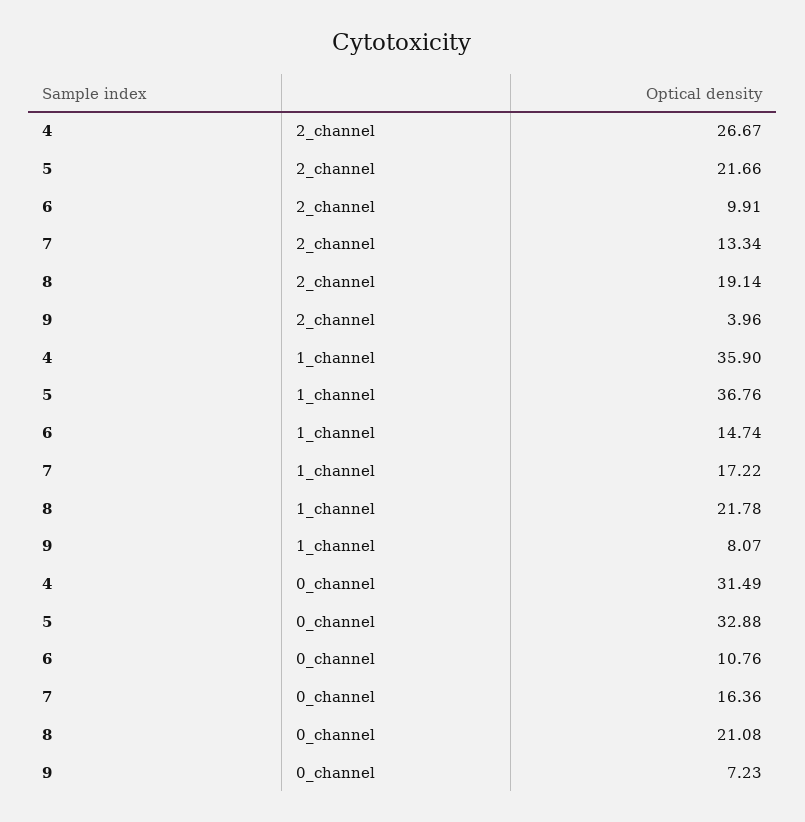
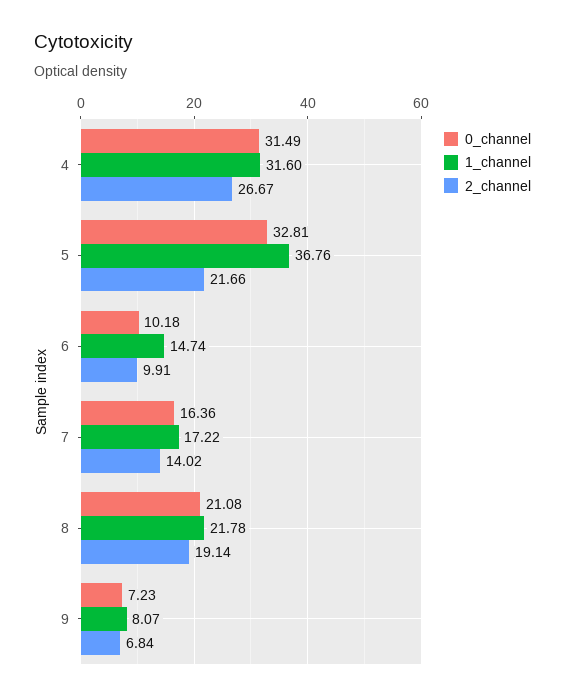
2_channel, 7: 13.34 -> 14.02
2_channel, 9: 3.96 -> 6.84
1_channel, 4: 35.9 -> 31.6
0_channel, 5: 32.88 -> 32.81
0_channel, 6: 10.76 -> 10.18

